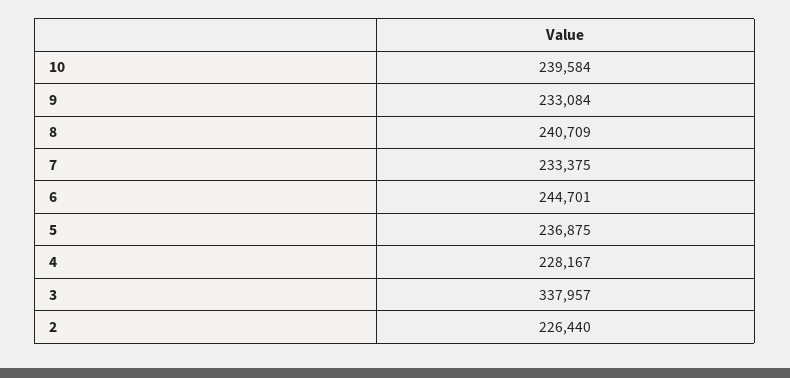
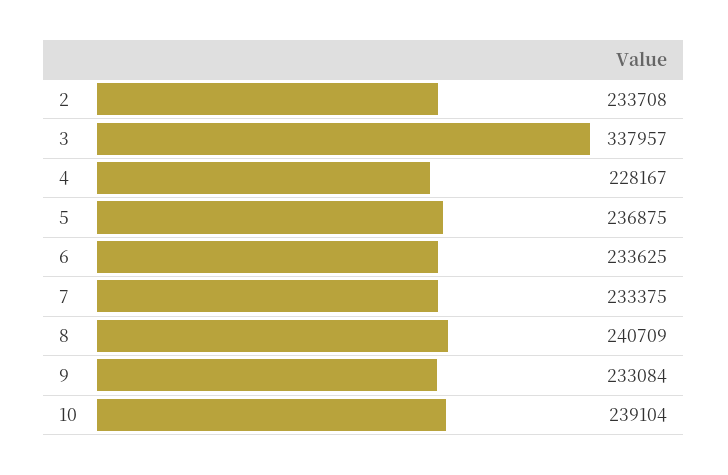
10: 239584 -> 239104
6: 244701 -> 233625
2: 226440 -> 233708

